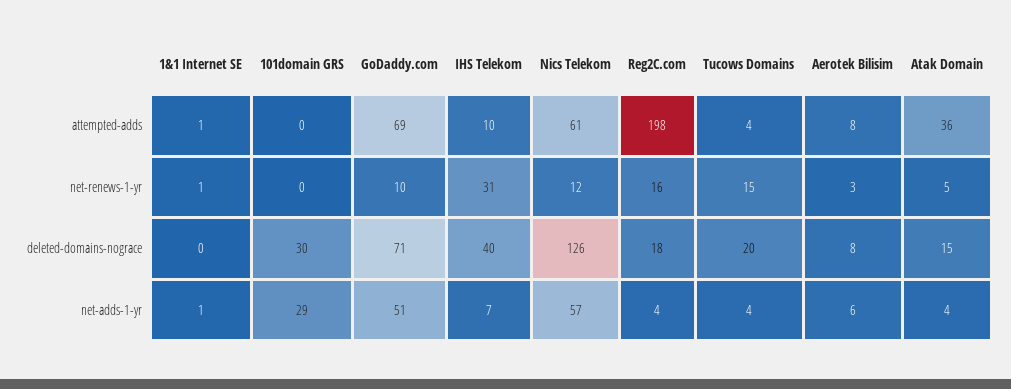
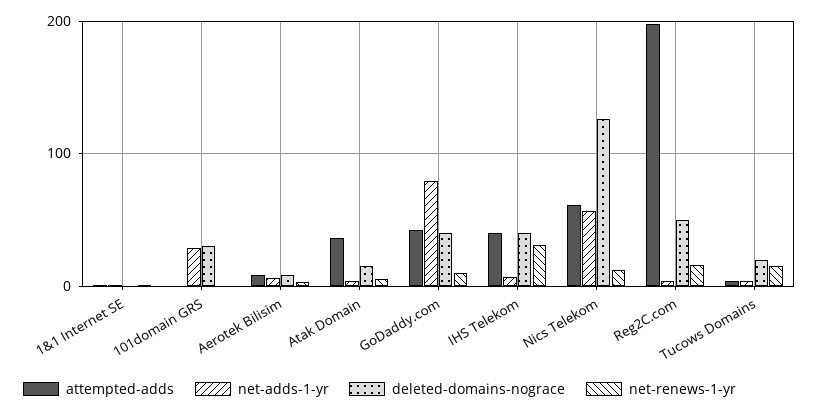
attempted-adds, GoDaddy.com: 69 -> 40
attempted-adds, IHS Telekom: 10 -> 40
deleted-domains-nograce, GoDaddy.com: 71 -> 40
deleted-domains-nograce, Reg2C.com: 18 -> 50
net-adds-1-yr, GoDaddy.com: 51 -> 80

